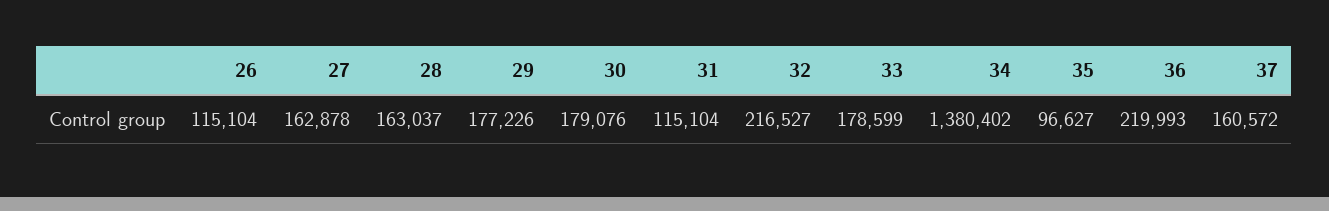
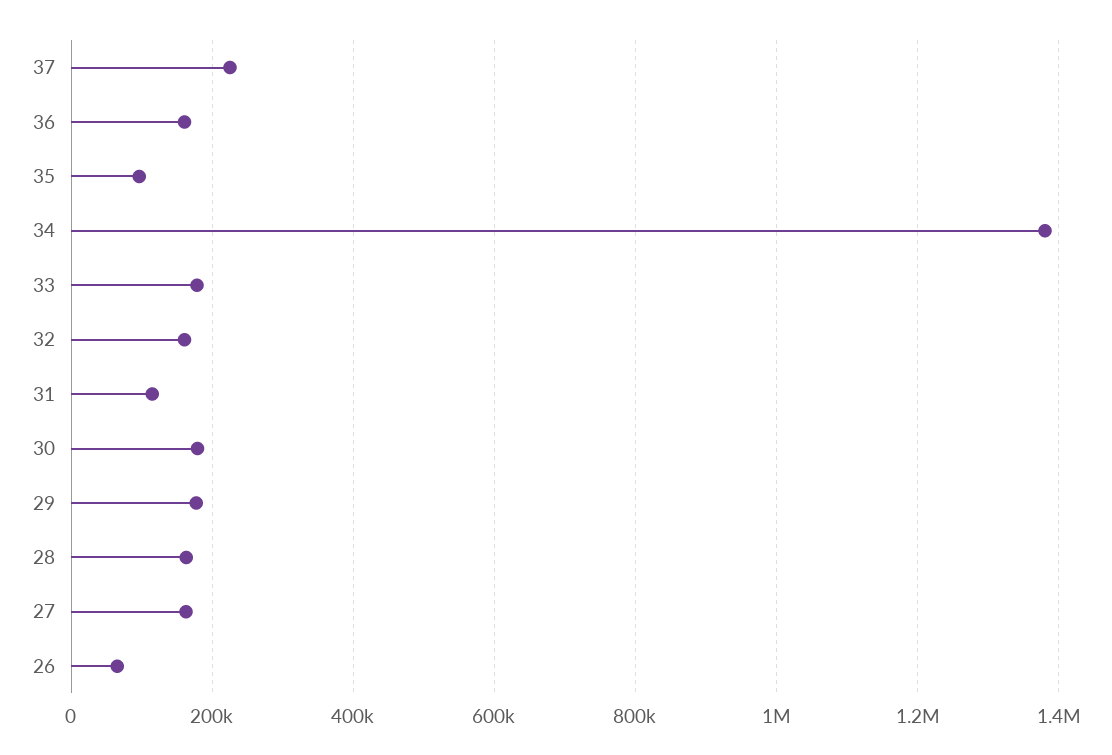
26: 115104 -> 60000
32: 216527 -> 160000
36: 219993 -> 160000
37: 160572 -> 220000

